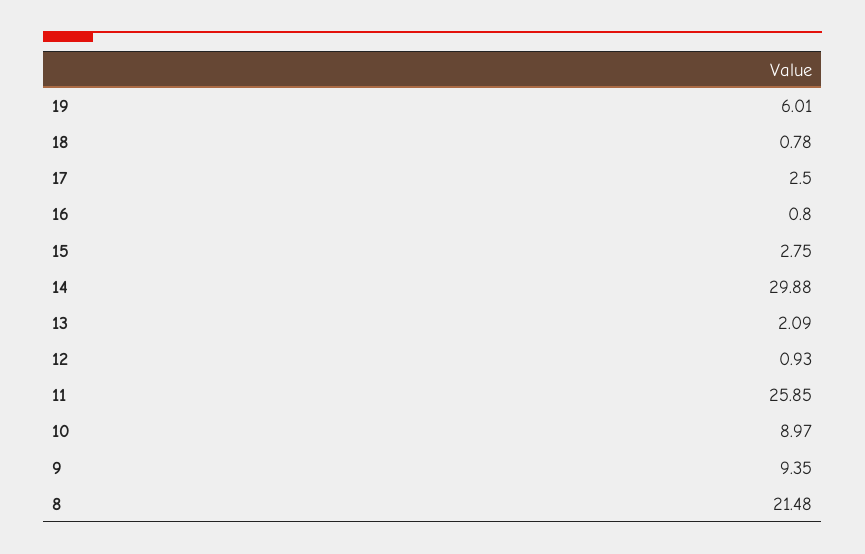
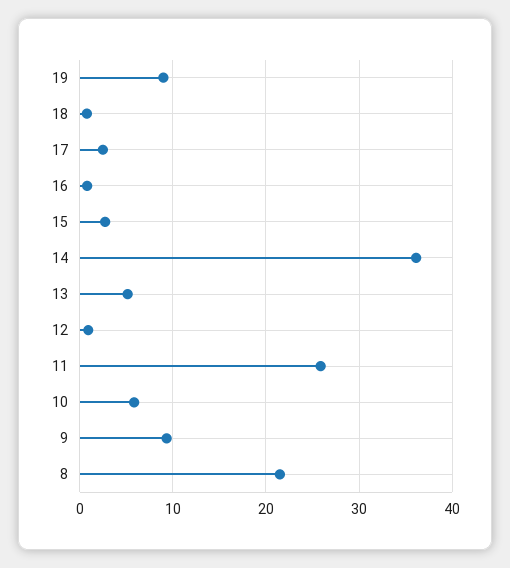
19: 6.01 -> 9
14: 29.88 -> 36
13: 2.09 -> 5
10: 8.97 -> 6

